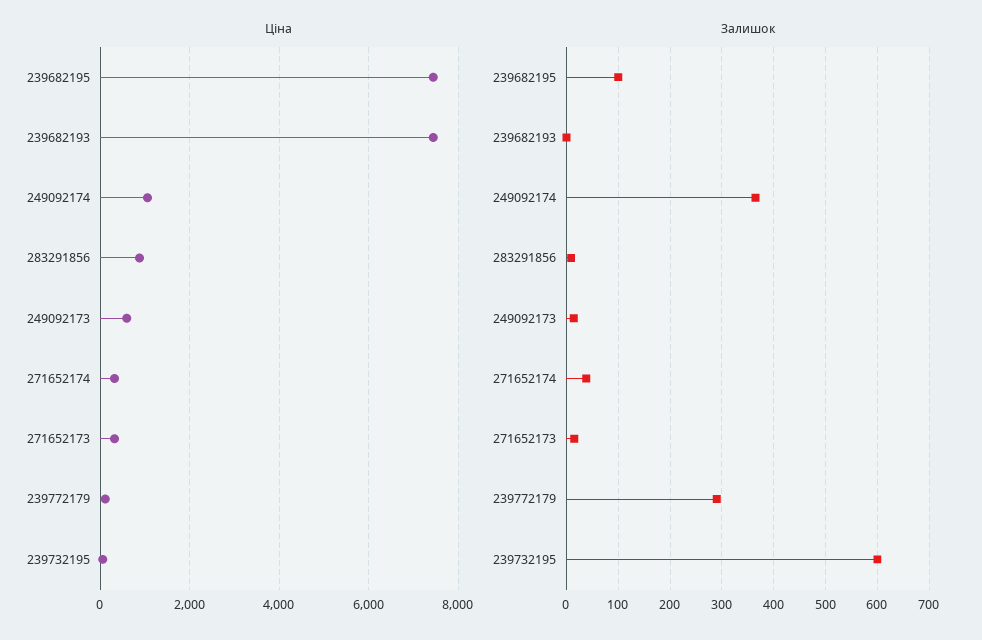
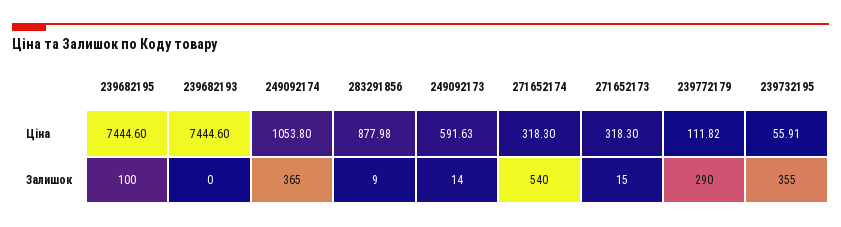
Залишок, 271652174: 40 -> 540
Залишок, 239732195: 600 -> 355

